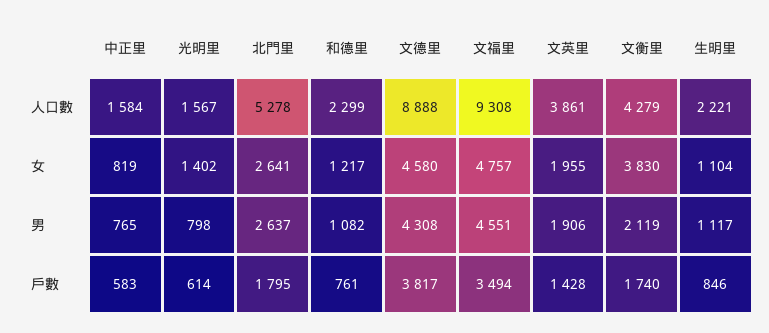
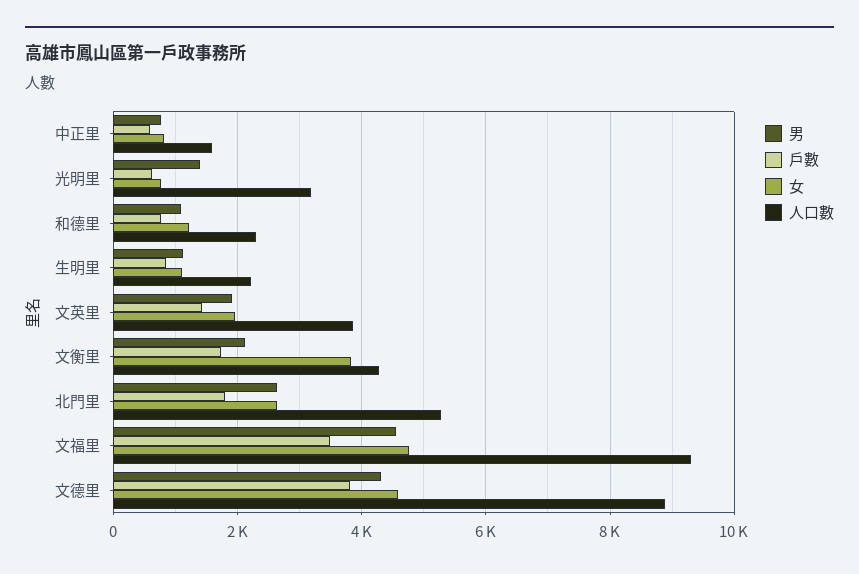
人口數, 光明里: 1567 -> 3200
女, 光明里: 1402 -> 800
男, 光明里: 798 -> 1400

